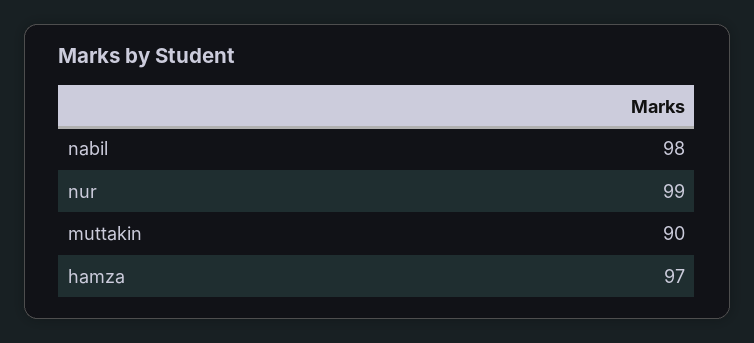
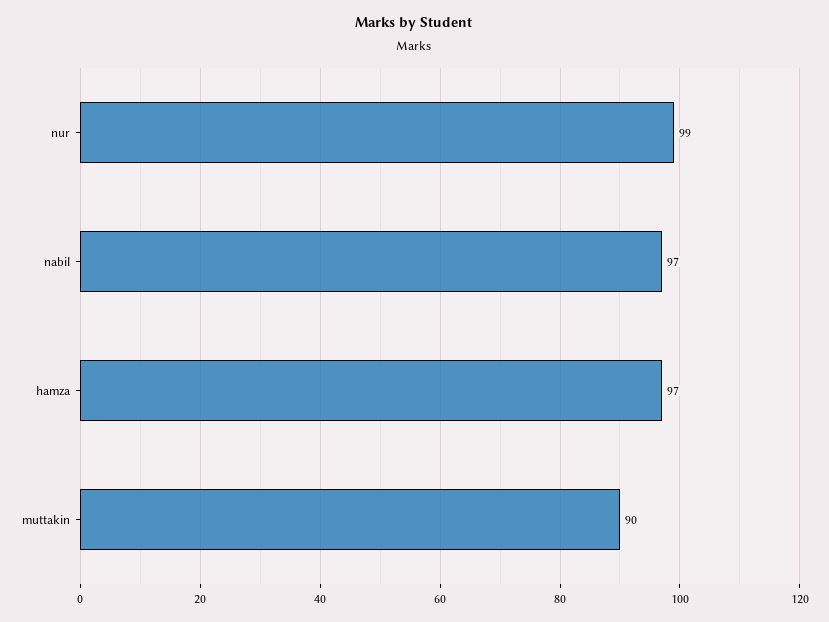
nabil: 98 -> 97

